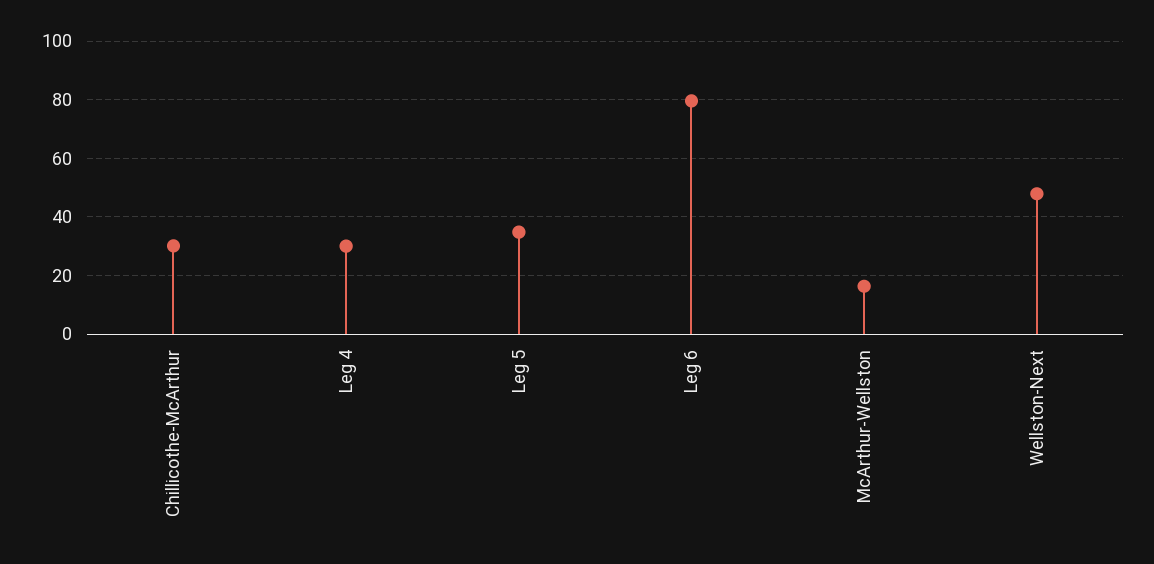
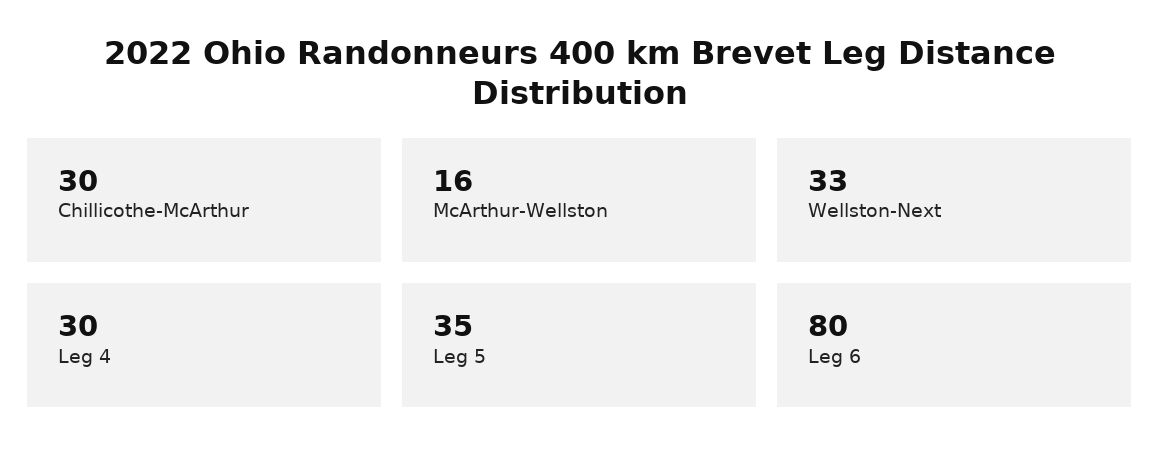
Wellston-Next: 47.5 -> 33

